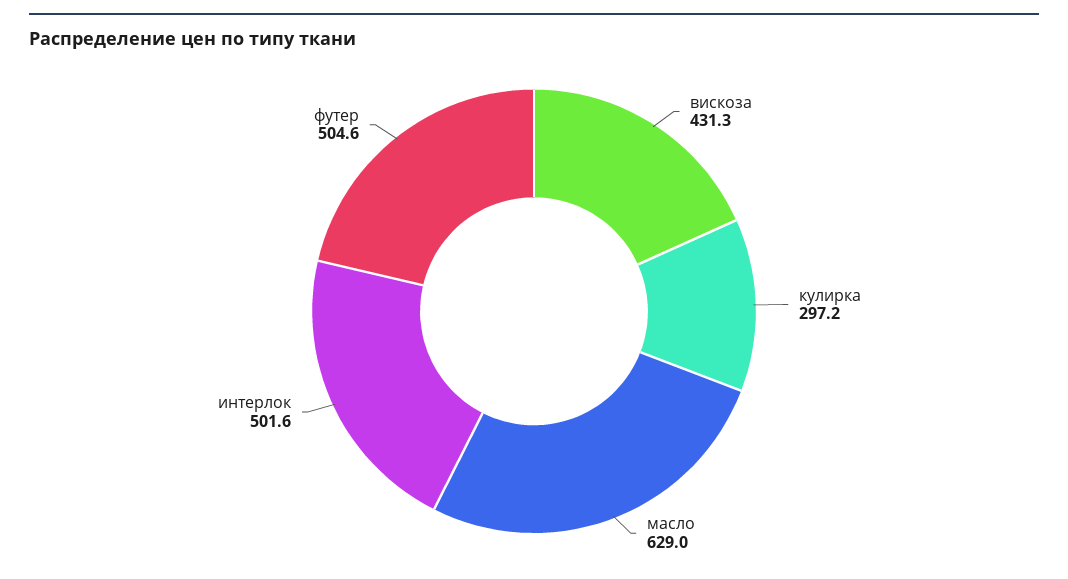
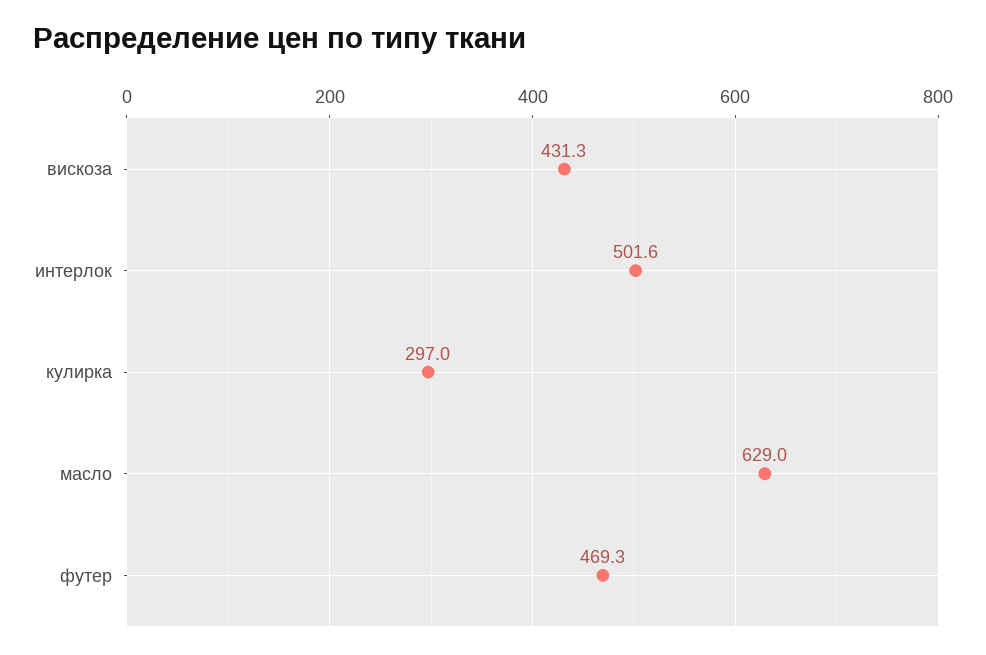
кулирка: 297.2 -> 297
футер: 504.6 -> 469.3

